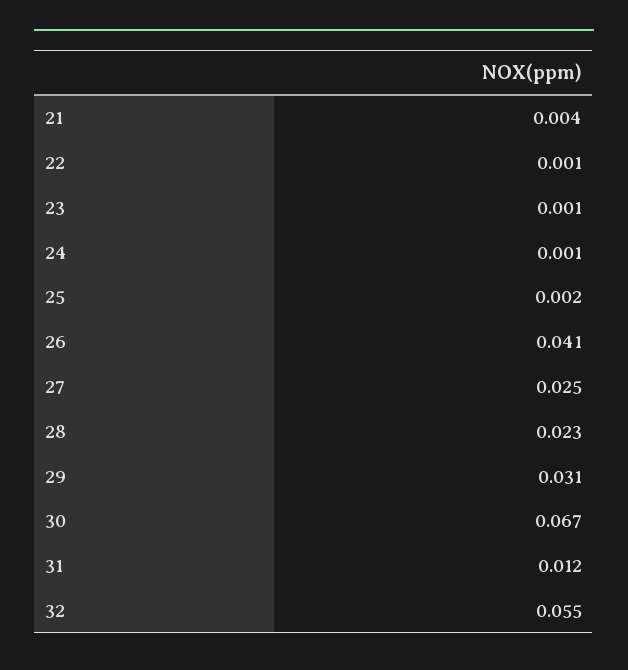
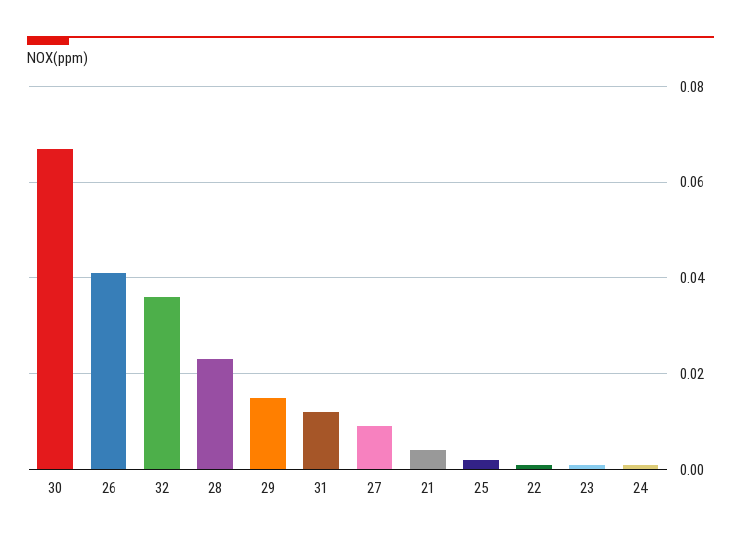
27: 0.025 -> 0.01
29: 0.031 -> 0.015
32: 0.055 -> 0.035

